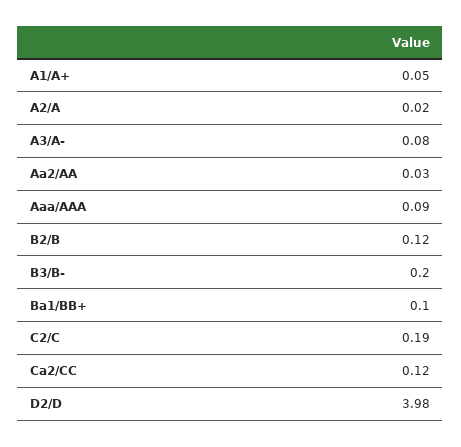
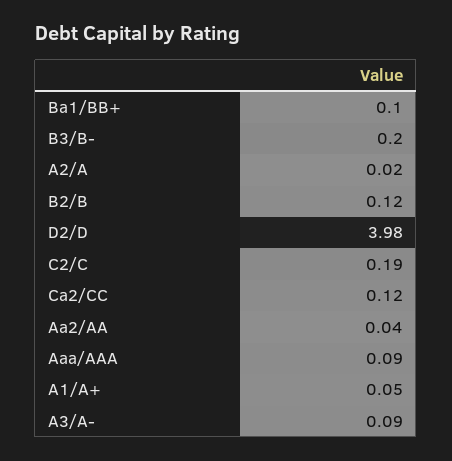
A3/A-: 0.08 -> 0.09
Aa2/AA: 0.03 -> 0.04

